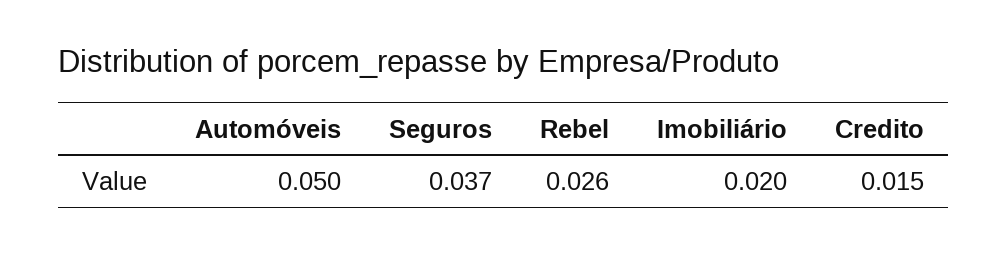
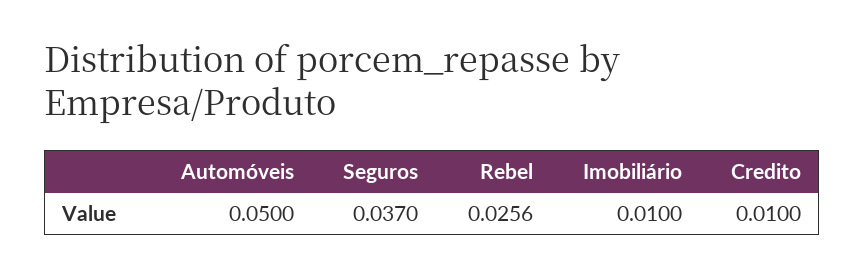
Imobiliário: 0.02 -> 0.01
Credito: 0.015 -> 0.01

